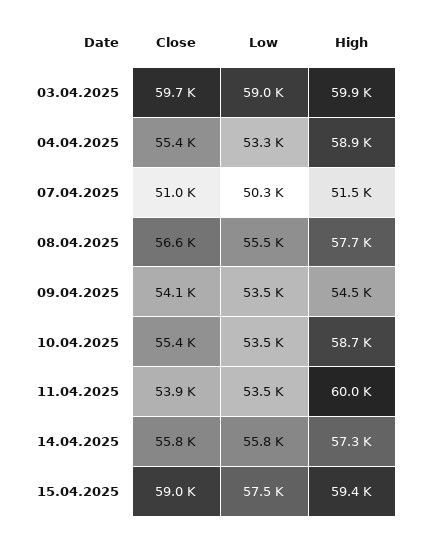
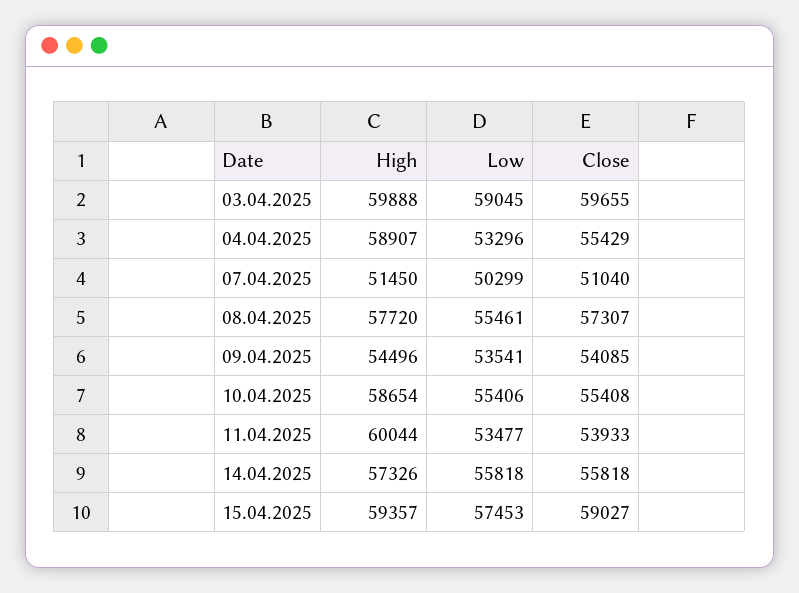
Close, 08.04.2025: 56600 -> 57307
Low, 10.04.2025: 53500 -> 55406

